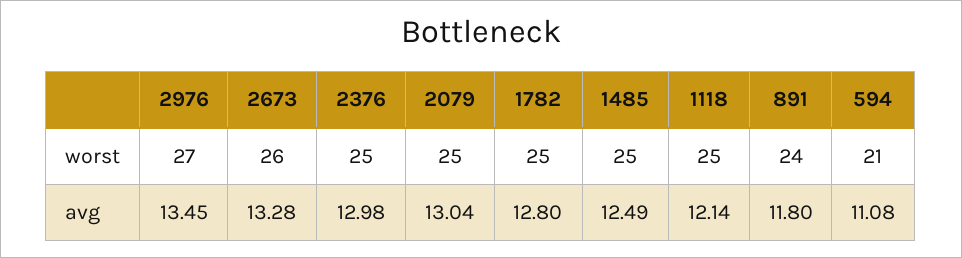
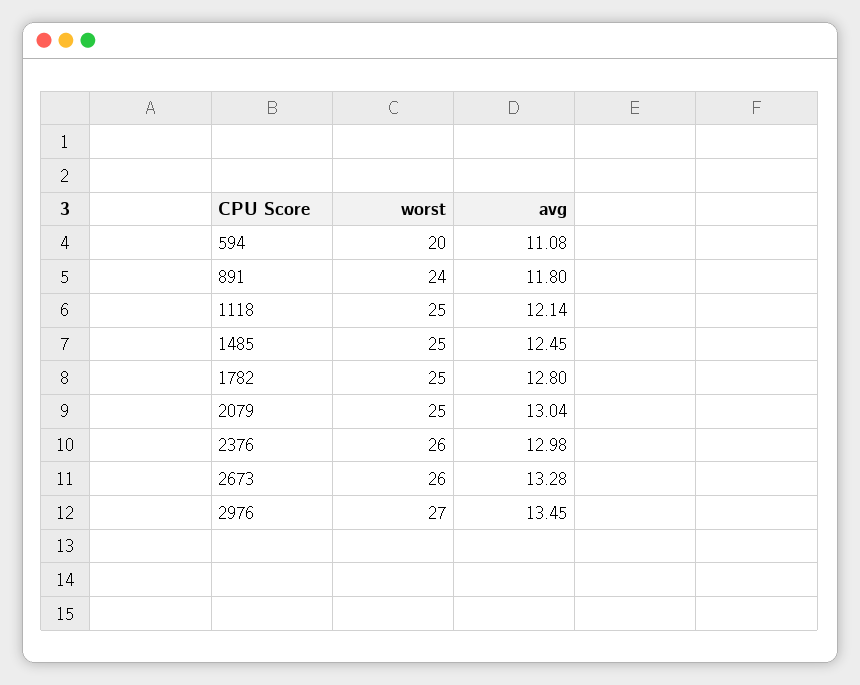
2376, worst: 25 -> 26
594, worst: 21 -> 20
1485, avg: 12.49 -> 12.45

